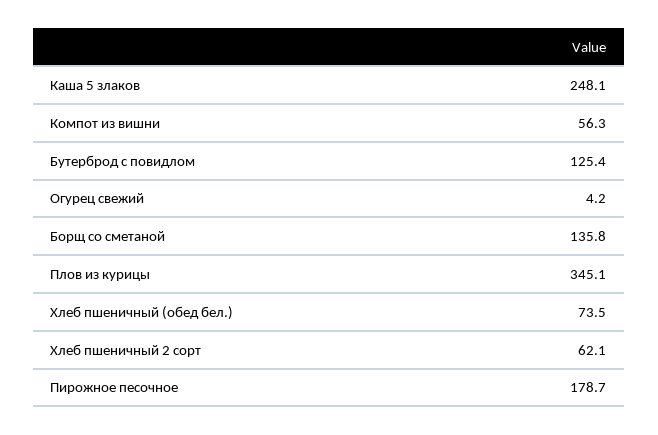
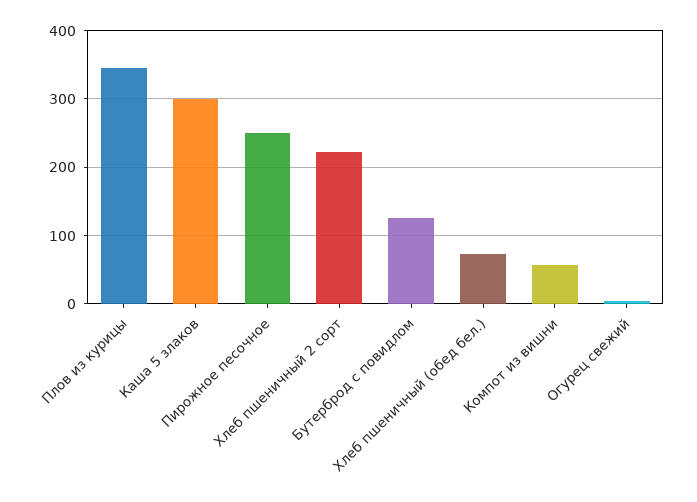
Каша 5 злаков: 248.1 -> 300
Борщ со сметаной: 135.8 -> none
Хлеб пшеничный 2 сорт: 62.1 -> 220
Пирожное песочное: 178.7 -> 250

